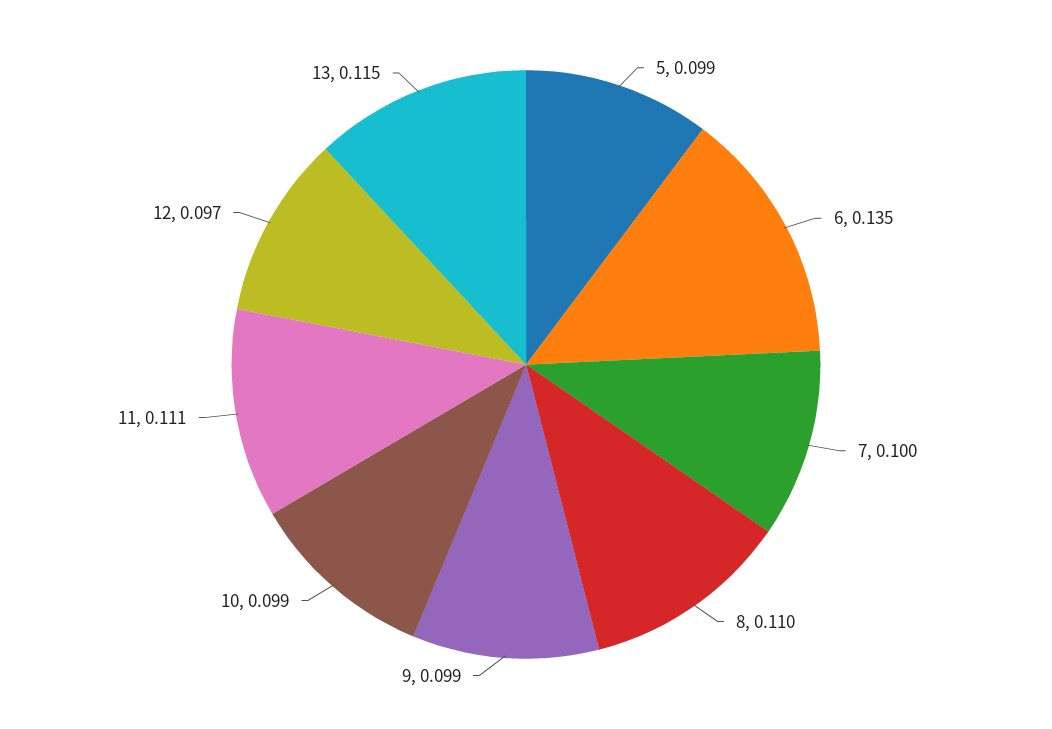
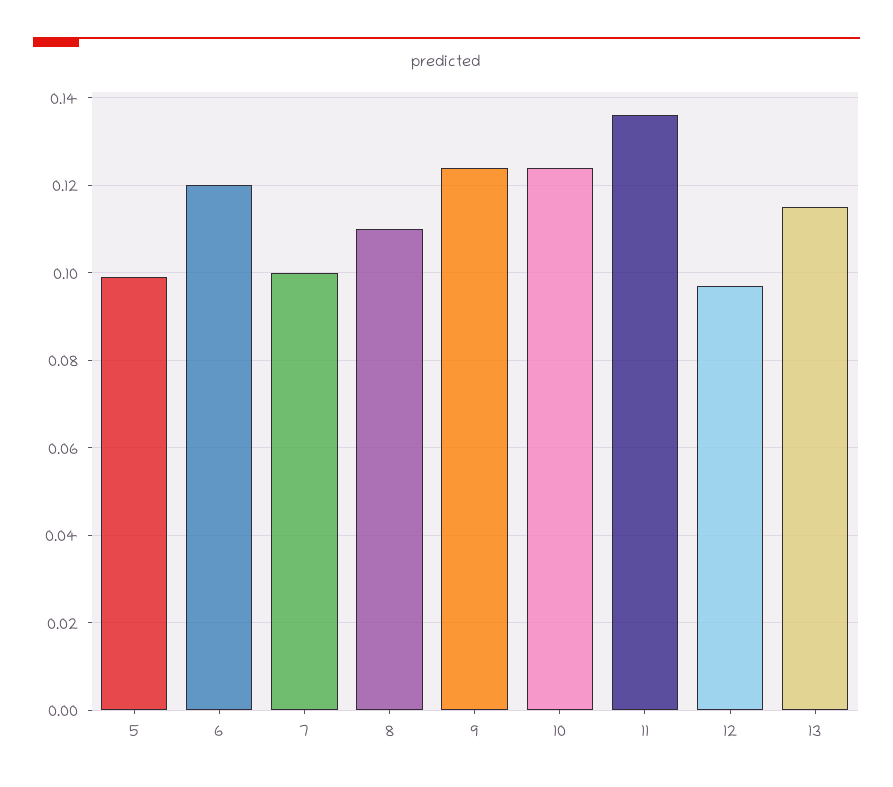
6: 0.135 -> 0.12
9: 0.099 -> 0.125
10: 0.099 -> 0.125
11: 0.111 -> 0.135

